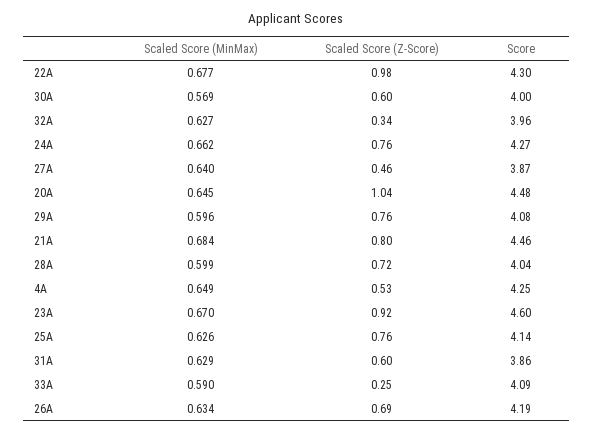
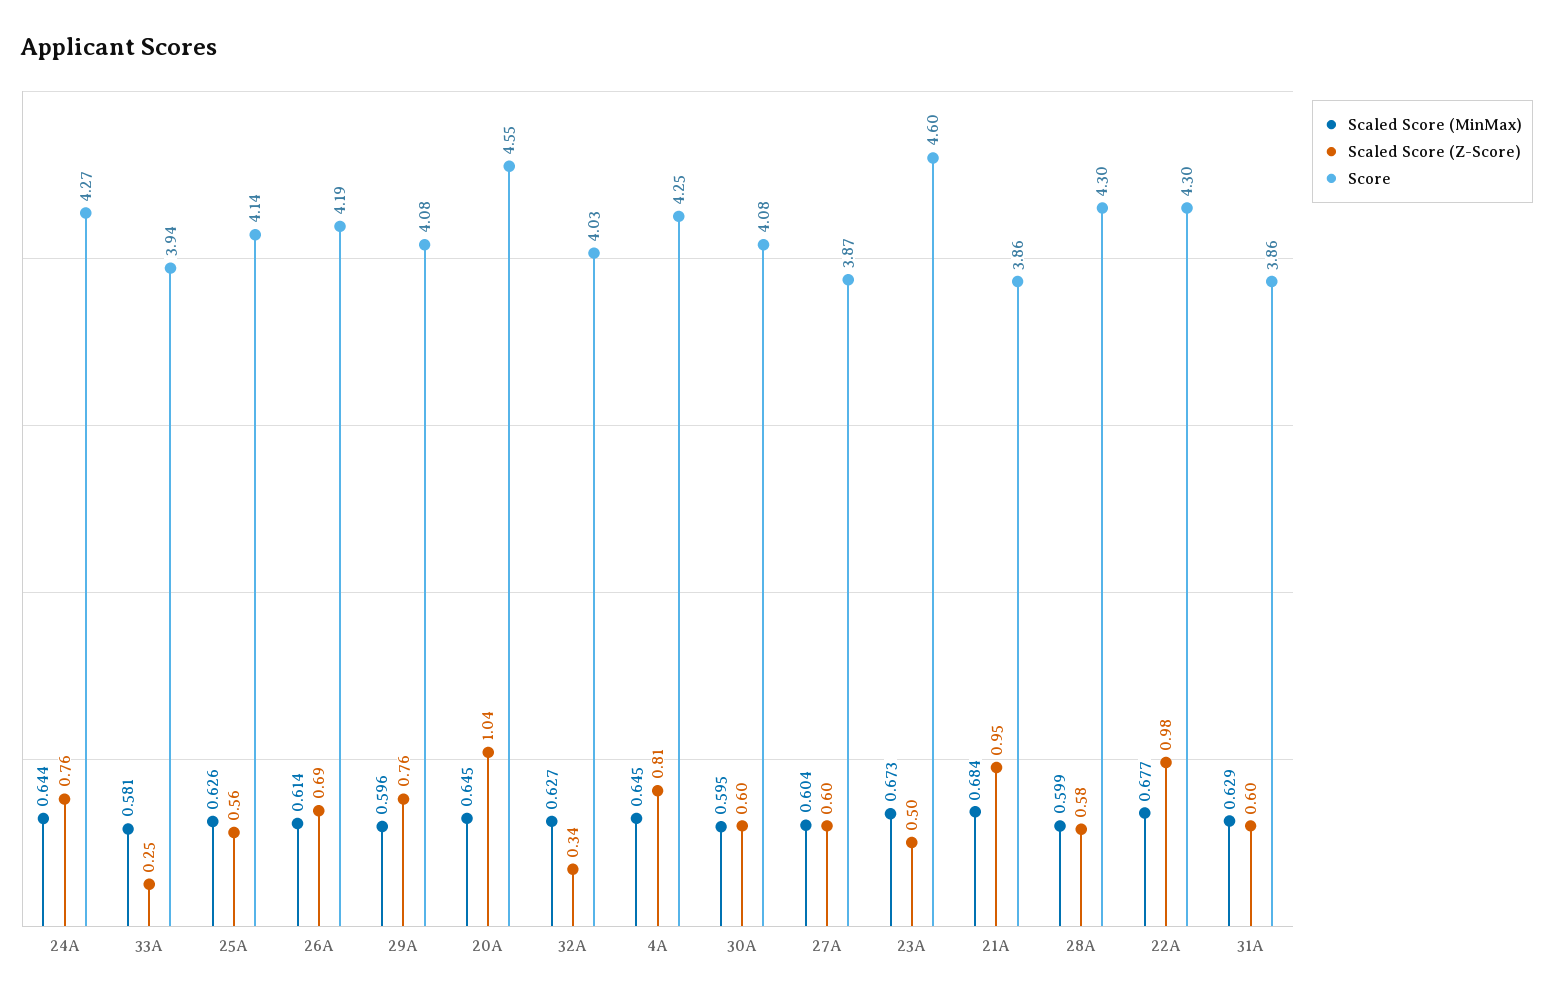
Scaled Score (MinMax), 30A: 0.569 -> 0.595
Score, 30A: 4 -> 4.08
Score, 32A: 3.96 -> 4.03
Scaled Score (MinMax), 24A: 0.662 -> 0.644
Scaled Score (MinMax), 27A: 0.64 -> 0.604
Scaled Score (Z-Score), 27A: 0.46 -> 0.6
Score, 20A: 4.48 -> 4.55
Scaled Score (Z-Score), 21A: 0.8 -> 0.95
Score, 21A: 4.46 -> 3.86
Scaled Score (Z-Score), 28A: 0.72 -> 0.58
Score, 28A: 4.04 -> 4.3
Scaled Score (MinMax), 4A: 0.649 -> 0.645
Scaled Score (Z-Score), 4A: 0.53 -> 0.81
Scaled Score (MinMax), 23A: 0.67 -> 0.673
Scaled Score (Z-Score), 23A: 0.92 -> 0.5
Scaled Score (Z-Score), 25A: 0.76 -> 0.56
Scaled Score (MinMax), 33A: 0.59 -> 0.581
Score, 33A: 4.09 -> 3.94
Scaled Score (MinMax), 26A: 0.634 -> 0.614

